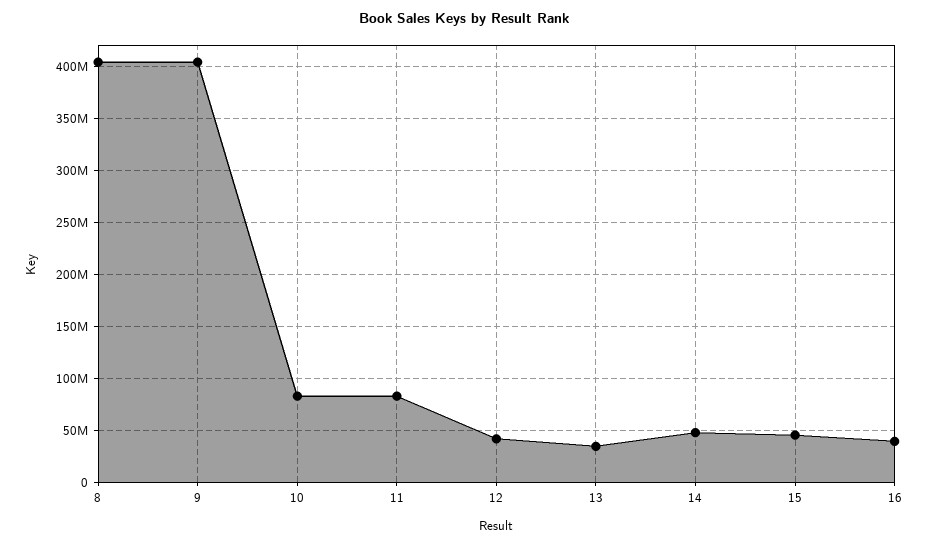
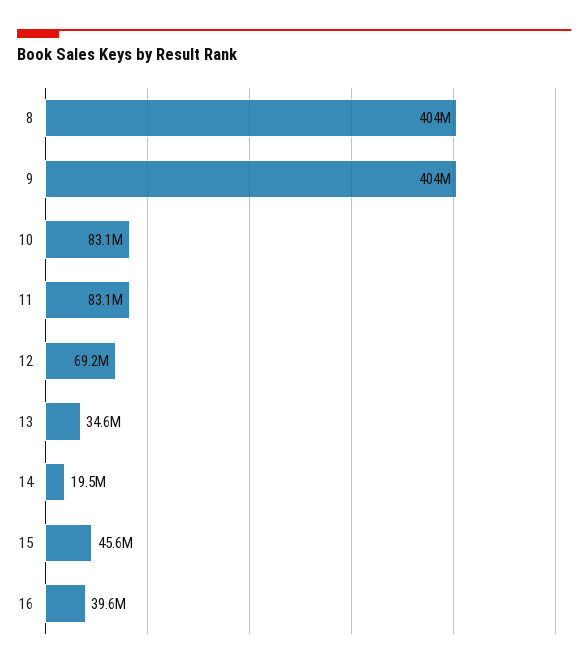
12: 40000000 -> 69200000
14: 50000000 -> 19500000

